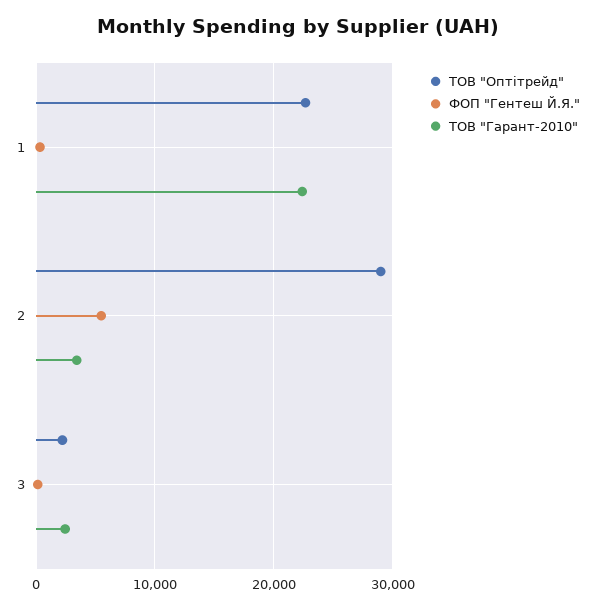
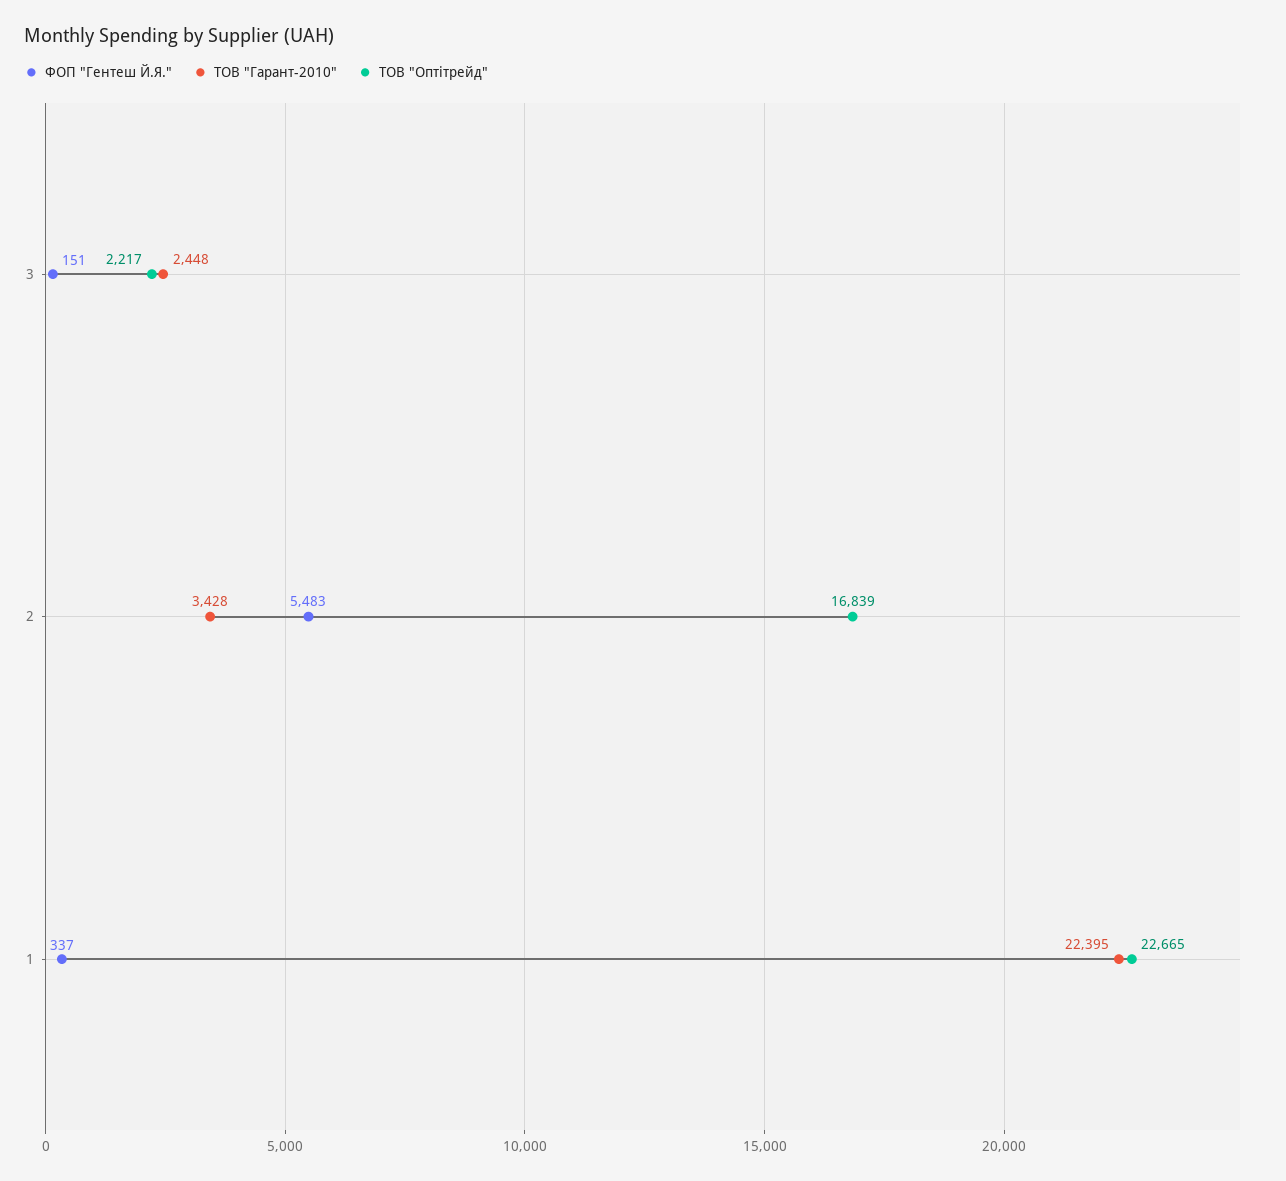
ТОВ "Оптітрейд", 2: 29000 -> 16839

